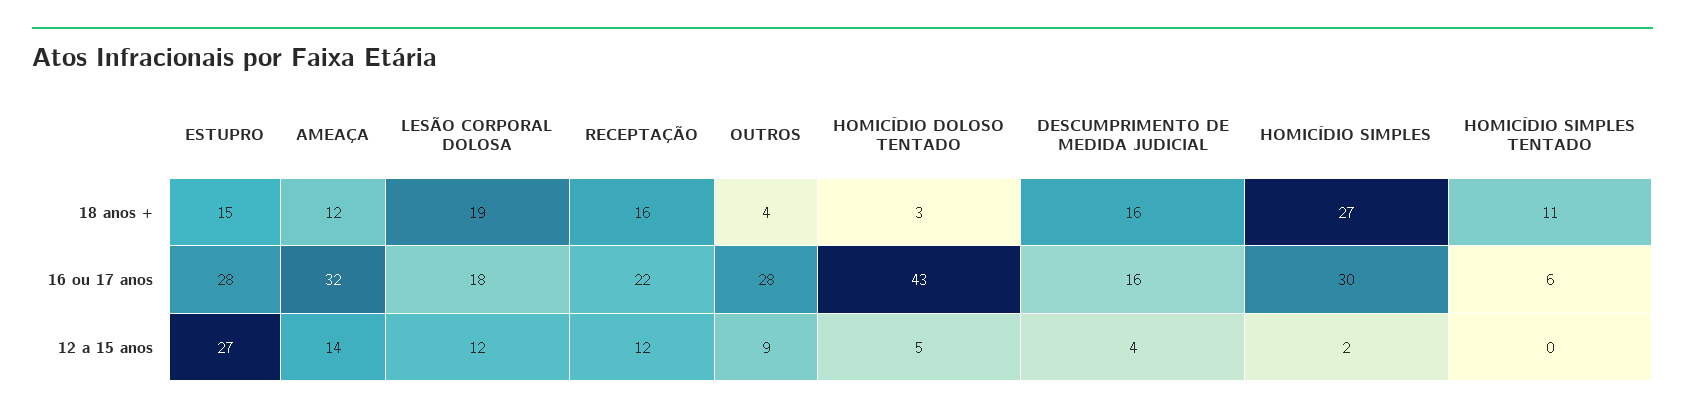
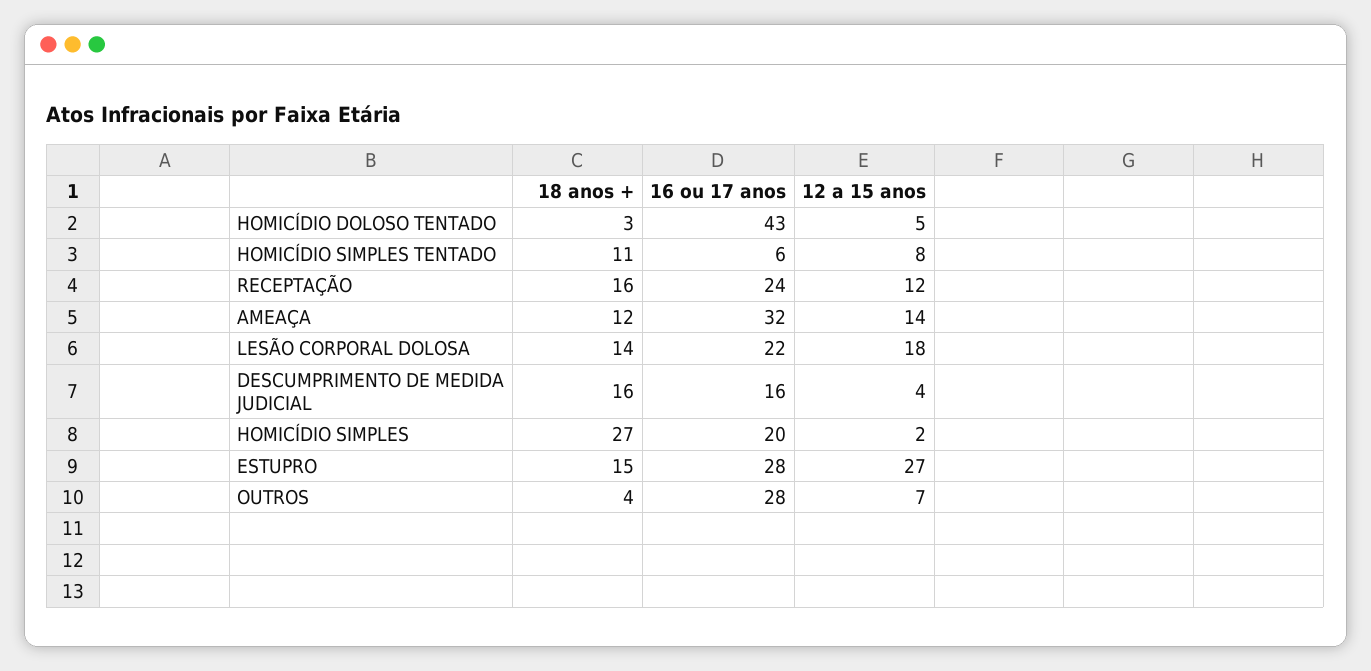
LESÃO CORPORAL DOLOSA, 18 anos +: 19 -> 14
LESÃO CORPORAL DOLOSA, 16 ou 17 anos: 18 -> 22
RECEPTAÇÃO, 16 ou 17 anos: 22 -> 24
HOMICÍDIO SIMPLES, 16 ou 17 anos: 30 -> 20
LESÃO CORPORAL DOLOSA, 12 a 15 anos: 12 -> 18
OUTROS, 12 a 15 anos: 9 -> 7
HOMICÍDIO SIMPLES TENTADO, 12 a 15 anos: 0 -> 8

